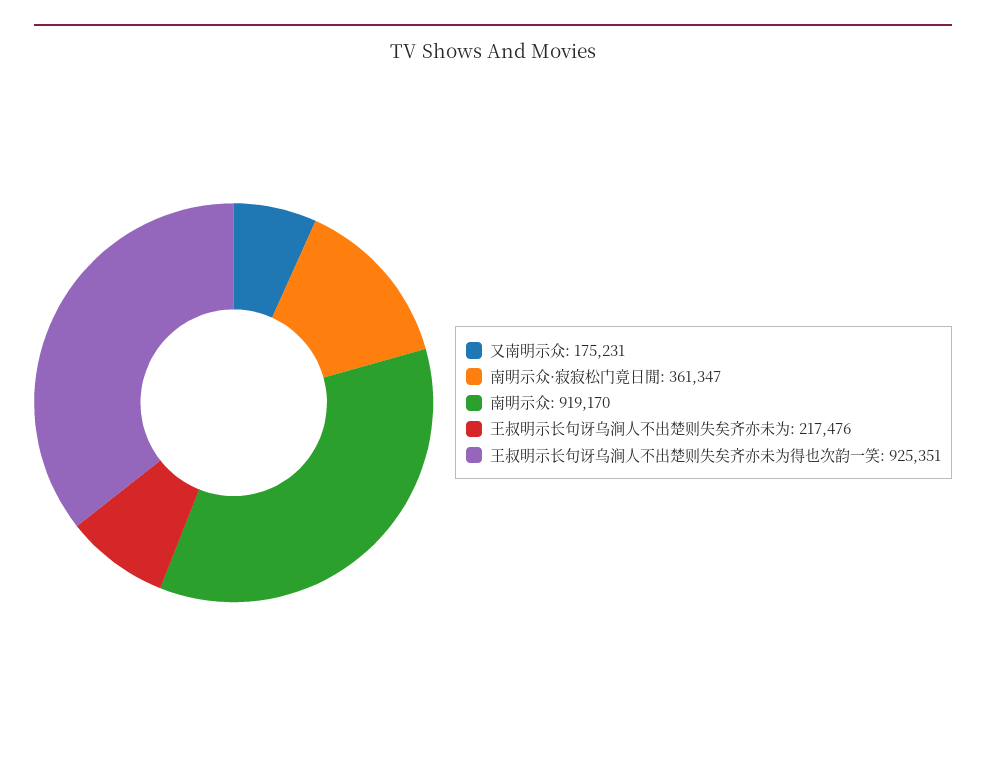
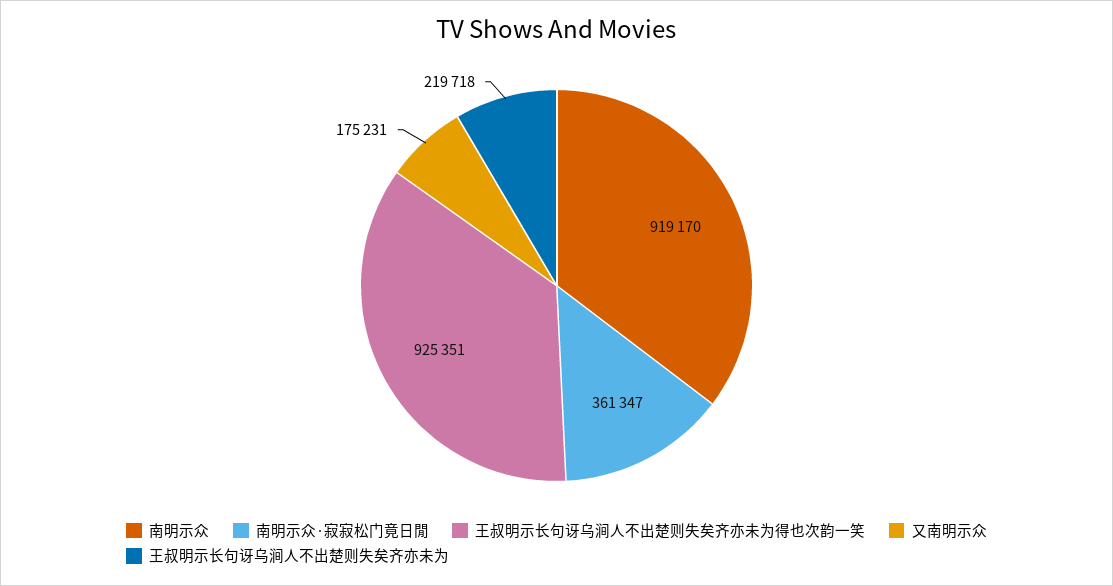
王叔明示长句讶乌涧人不出楚则失矣齐亦未为: 217476 -> 219718

